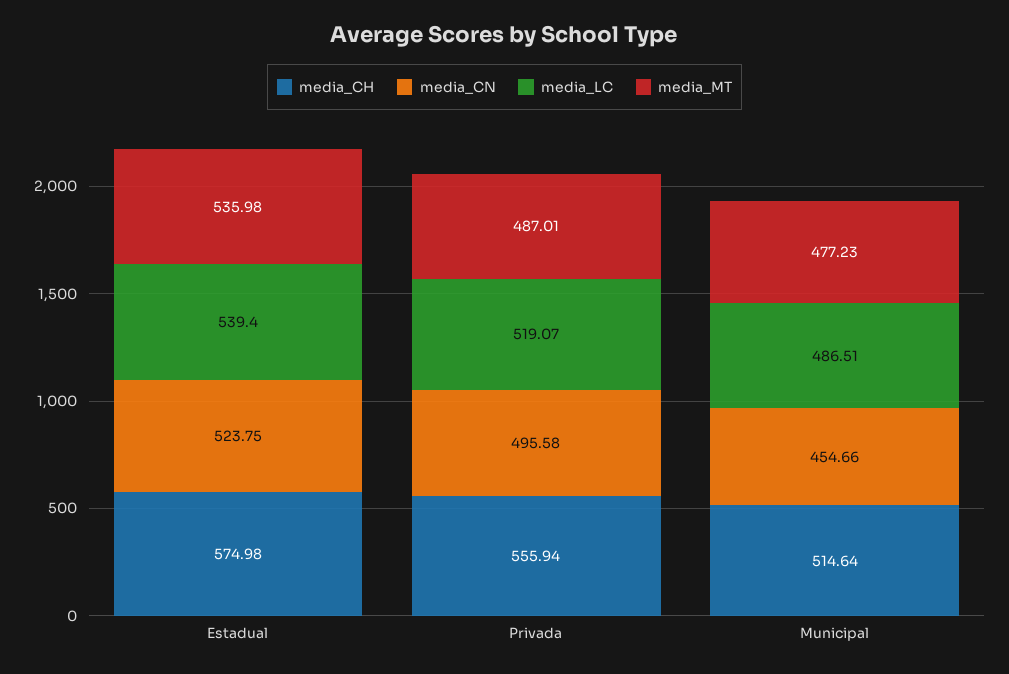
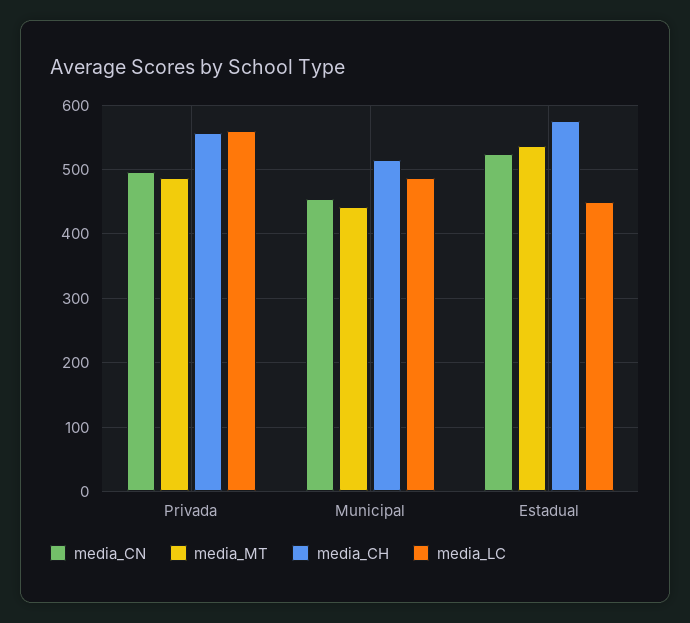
media_LC, Estadual: 539.4 -> 450
media_LC, Privada: 519.07 -> 560
media_MT, Municipal: 477.23 -> 440

